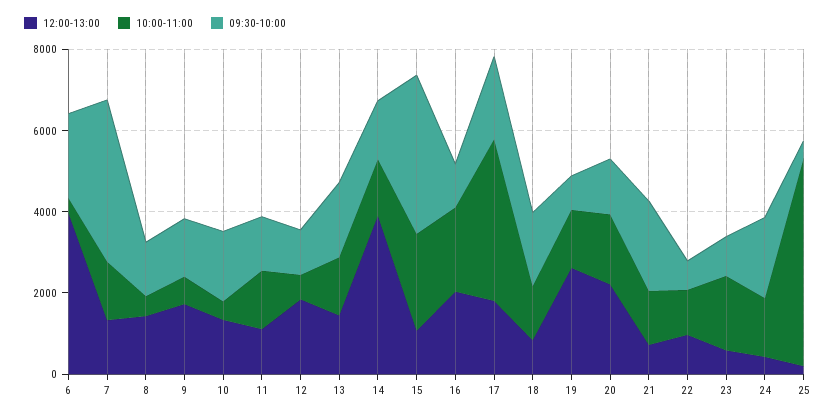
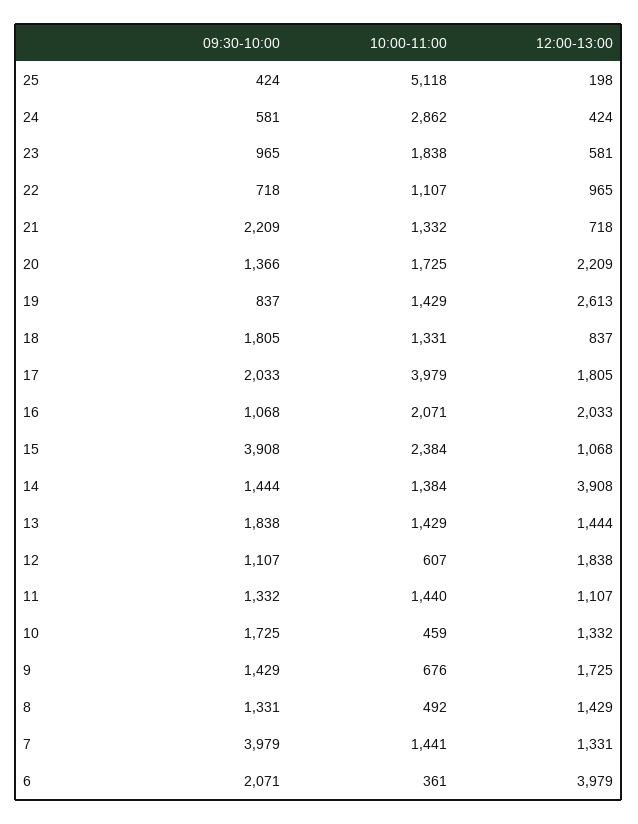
10:00-11:00, 24: 1500 -> 2862
09:30-10:00, 24: 2000 -> 581

